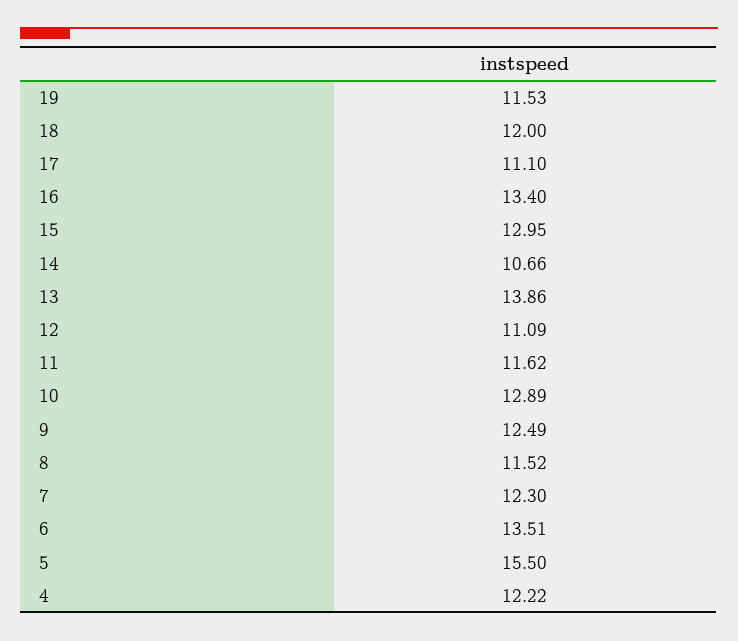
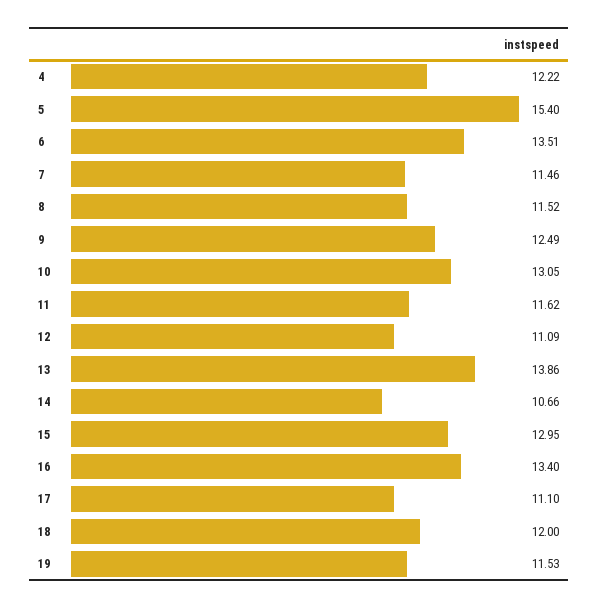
10: 12.89 -> 13.05
7: 12.3 -> 11.46
5: 15.5 -> 15.4

